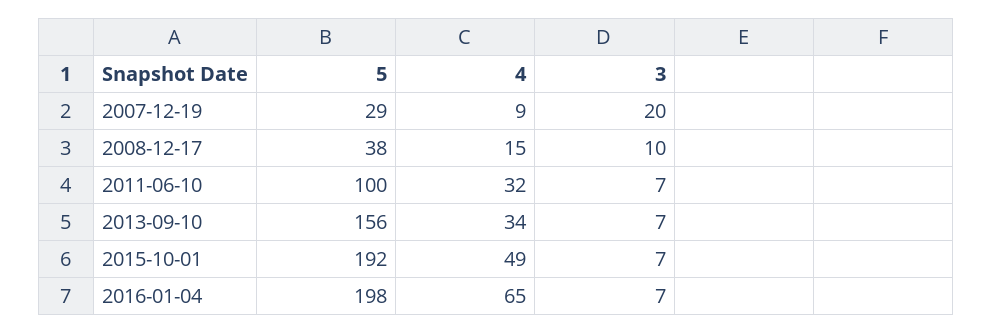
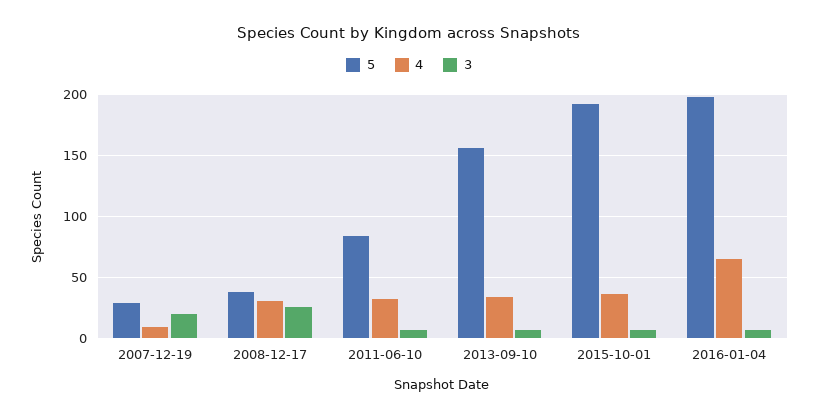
4, 2008-12-17: 15 -> 30
3, 2008-12-17: 10 -> 25
5, 2011-06-10: 100 -> 85
4, 2015-10-01: 49 -> 35

